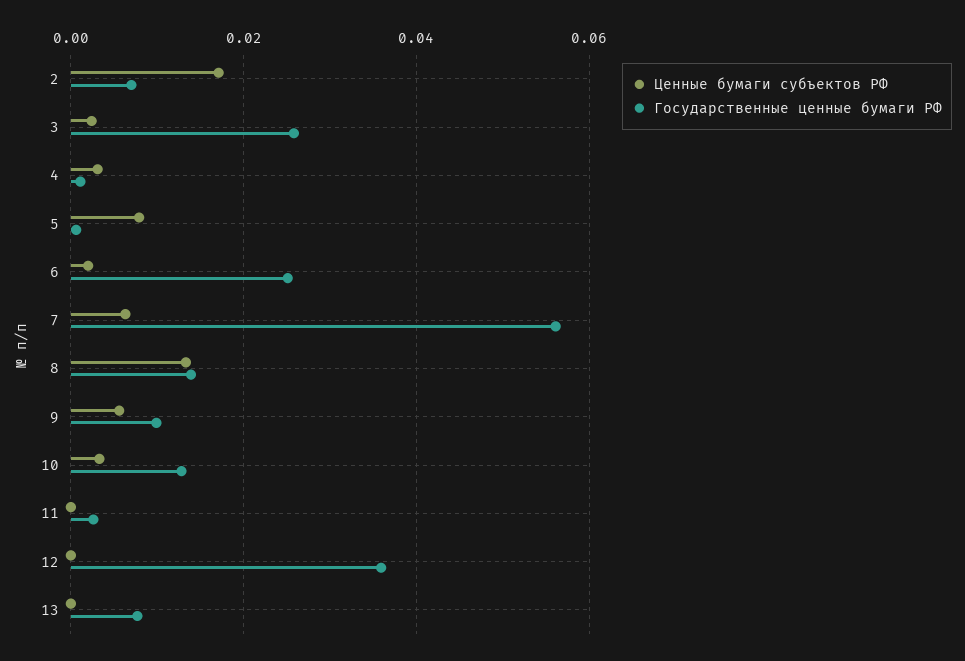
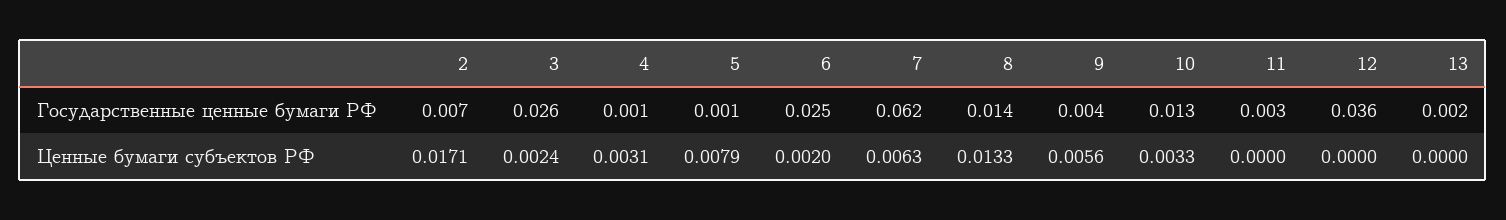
Государственные ценные бумаги РФ, 7: 0.056 -> 0.062
Государственные ценные бумаги РФ, 9: 0.01 -> 0.004
Государственные ценные бумаги РФ, 13: 0.008 -> 0.002

